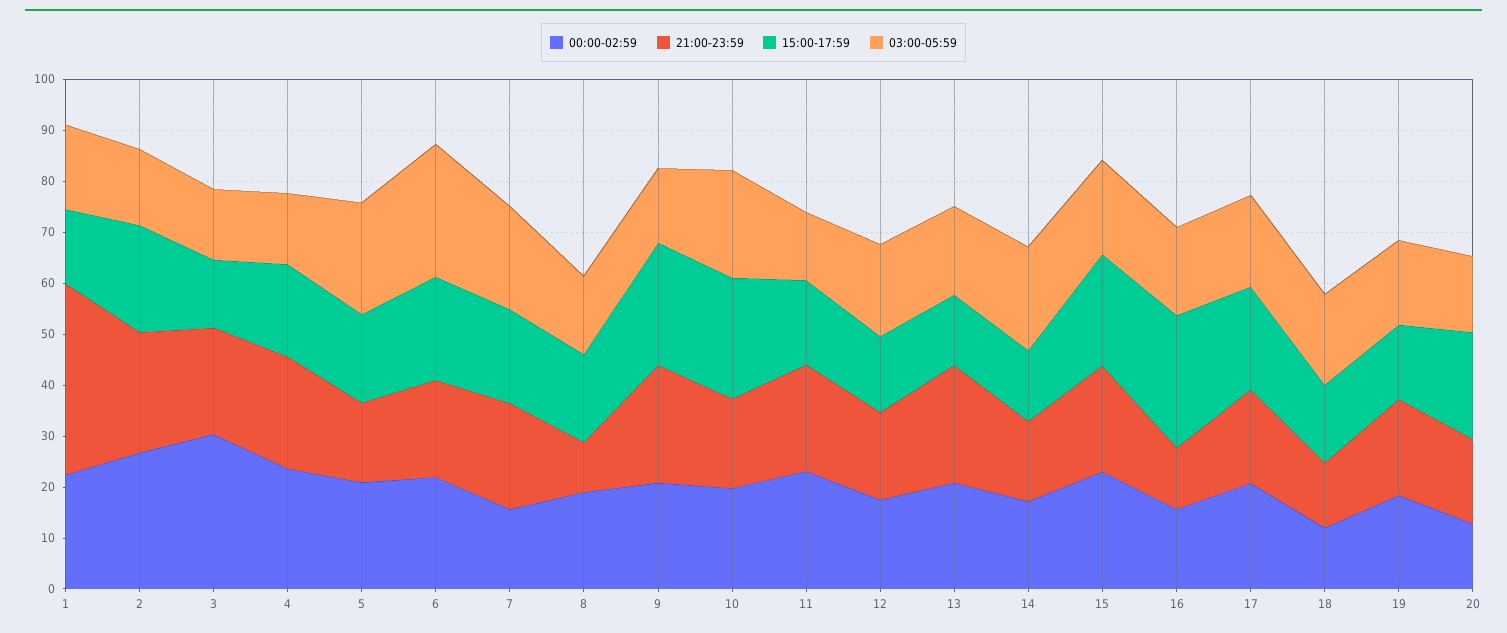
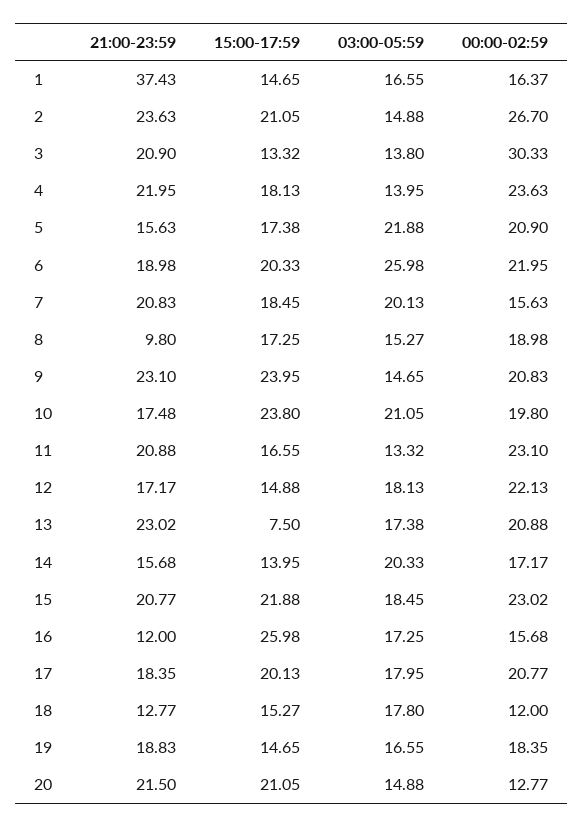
00:00-02:59, 1: 22 -> 16.37
00:00-02:59, 12: 18 -> 22.13
15:00-17:59, 13: 14 -> 7.5
21:00-23:59, 20: 16 -> 21.5

